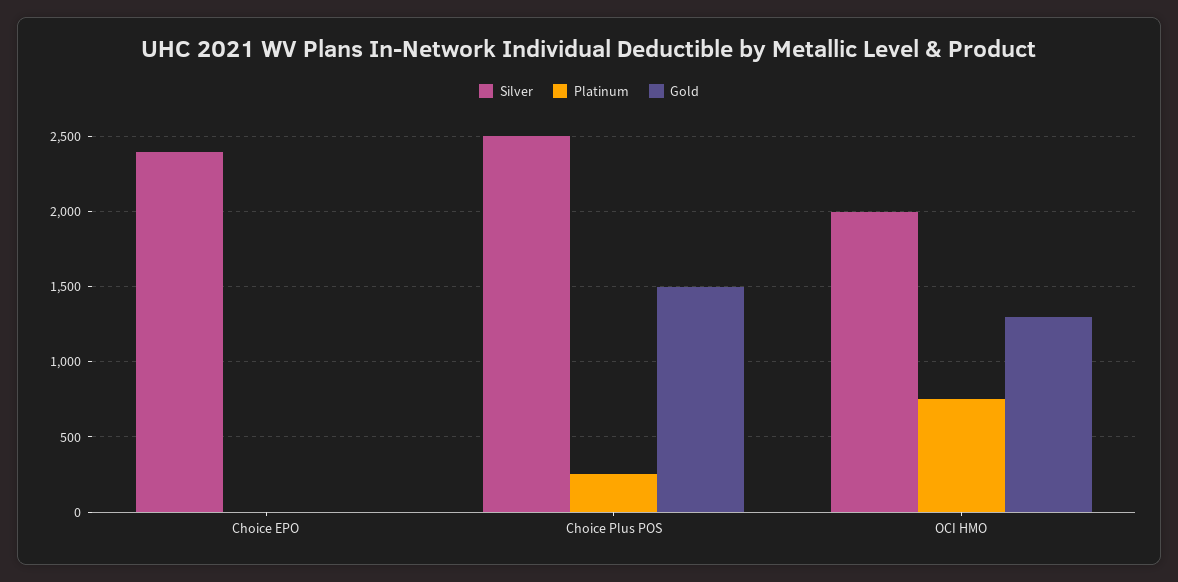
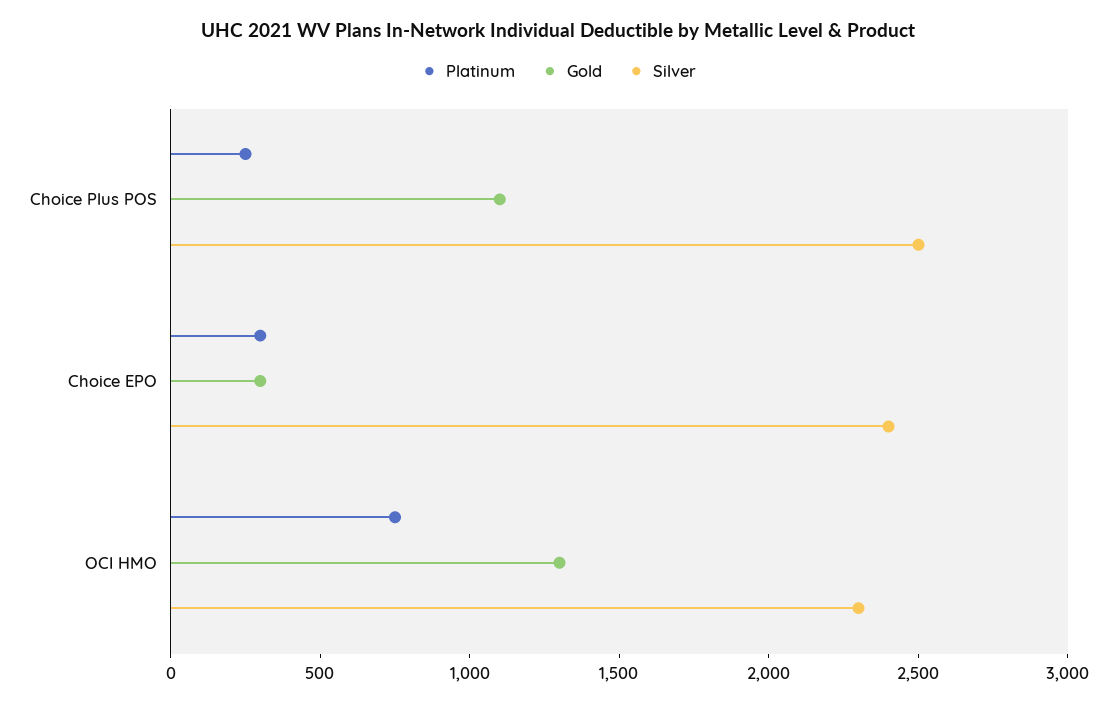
Platinum, Choice EPO: 0 -> 300
Gold, Choice EPO: 0 -> 300
Gold, Choice Plus POS: 1500 -> 1100
Silver, OCI HMO: 2000 -> 2300

